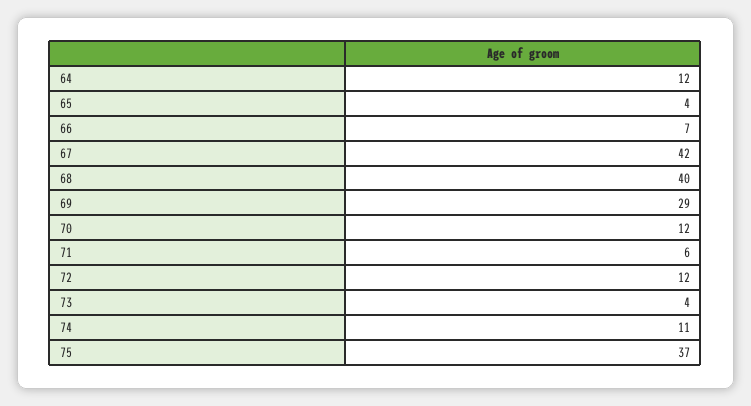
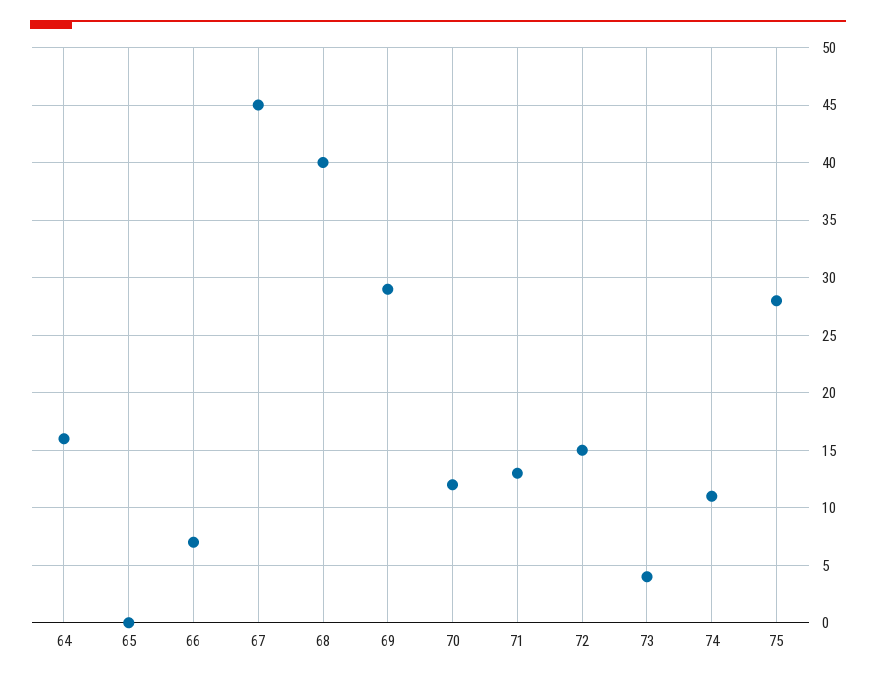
64: 12 -> 16
65: 4 -> 0
67: 42 -> 45
71: 6 -> 13
72: 12 -> 15
75: 37 -> 28

